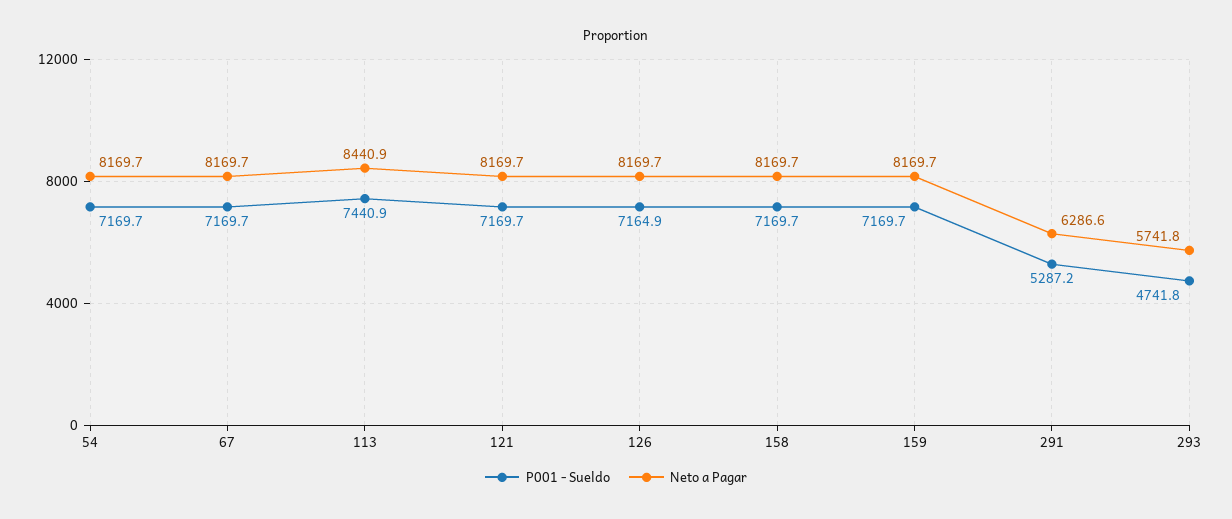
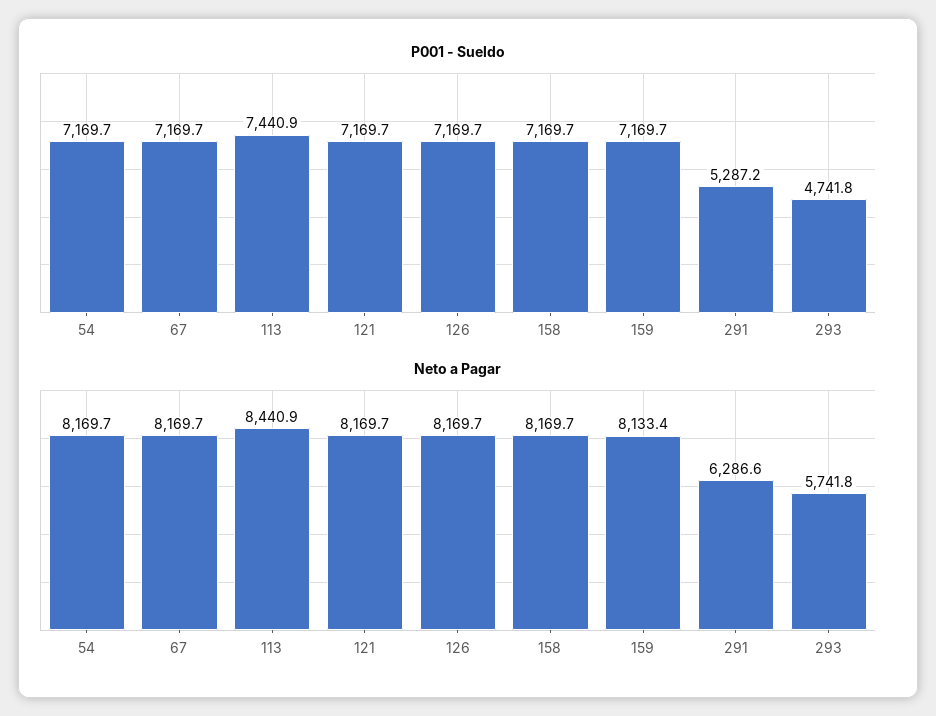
P001 - Sueldo, 126: 7164.9 -> 7169.7
Neto a Pagar, 159: 8169.7 -> 8133.4

